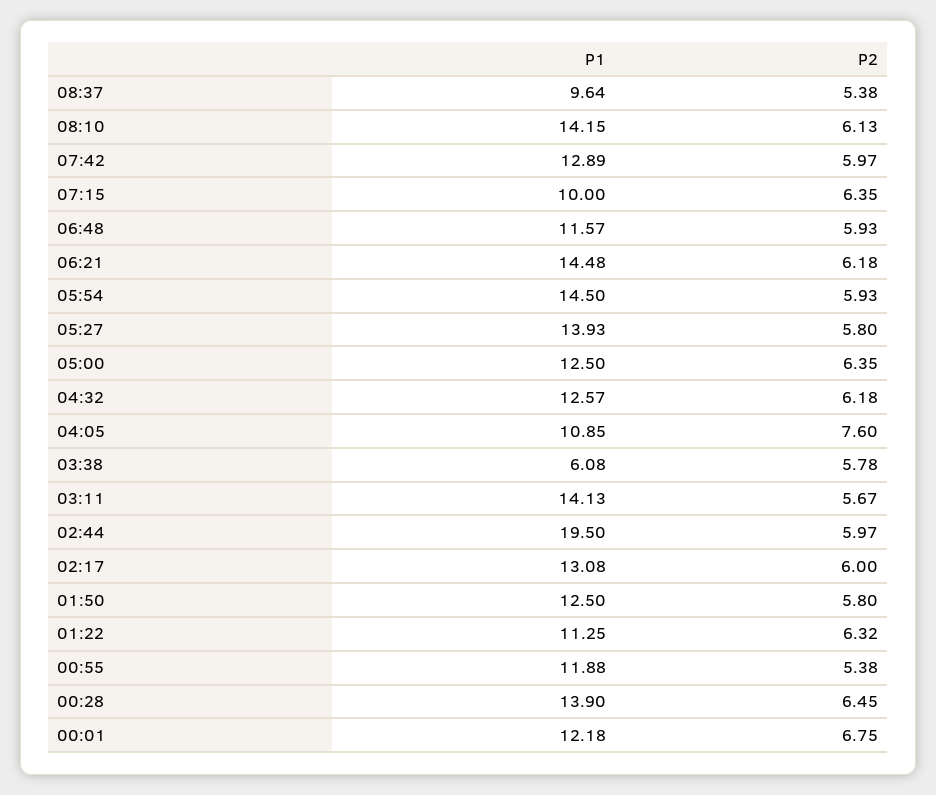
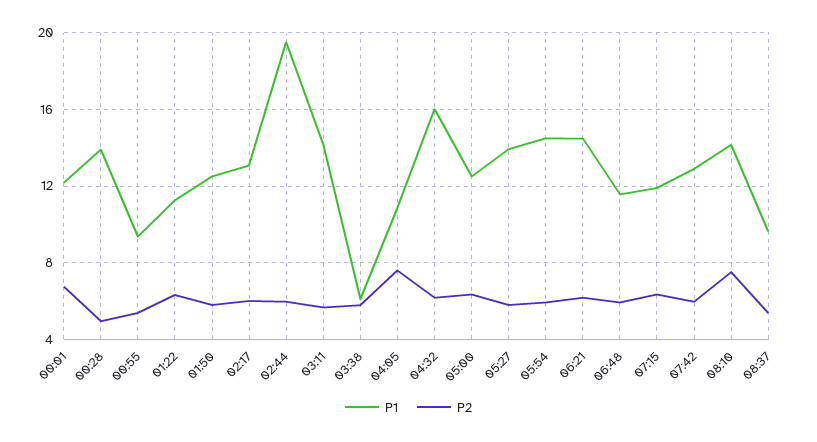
P2, 08:10: 6.13 -> 7.5
P1, 07:15: 10 -> 12
P1, 04:32: 12.57 -> 16
P1, 00:55: 11.88 -> 9.5
P2, 00:28: 6.45 -> 5

